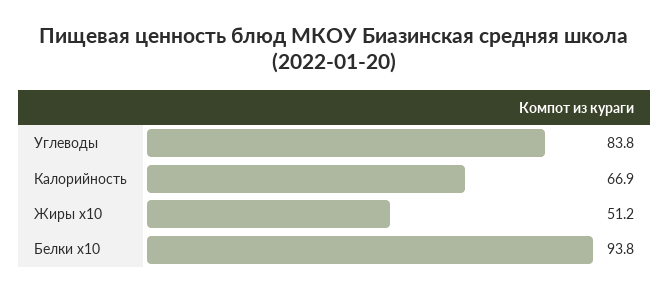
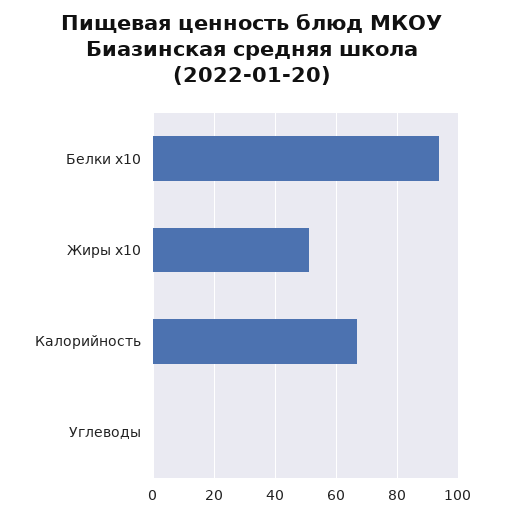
Углеводы: 83.8 -> 0

